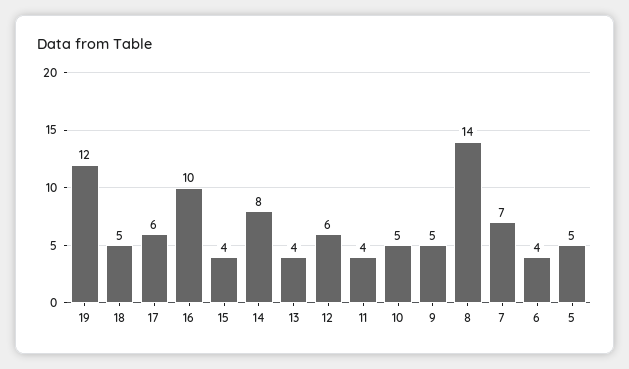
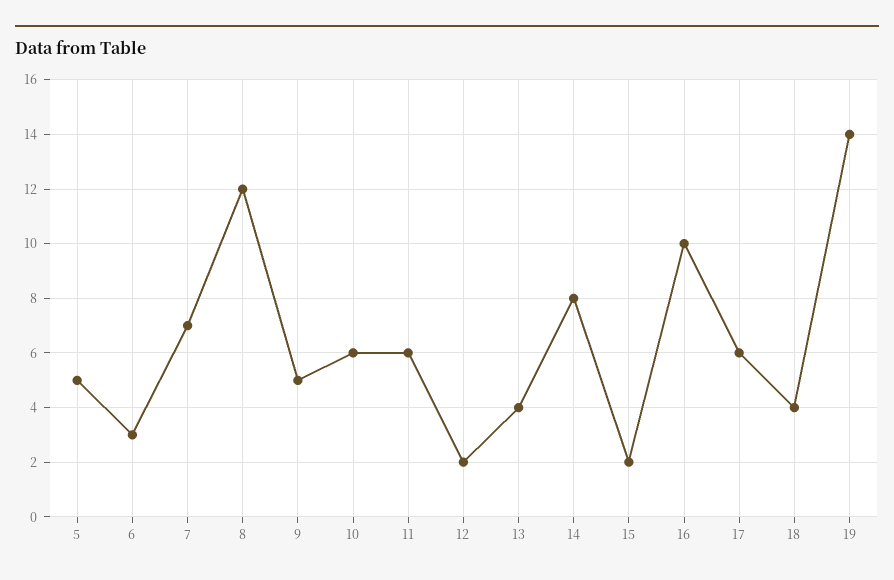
19: 12 -> 14
18: 5 -> 4
15: 4 -> 2
12: 6 -> 2
11: 4 -> 6
10: 5 -> 6
8: 14 -> 12
6: 4 -> 3

